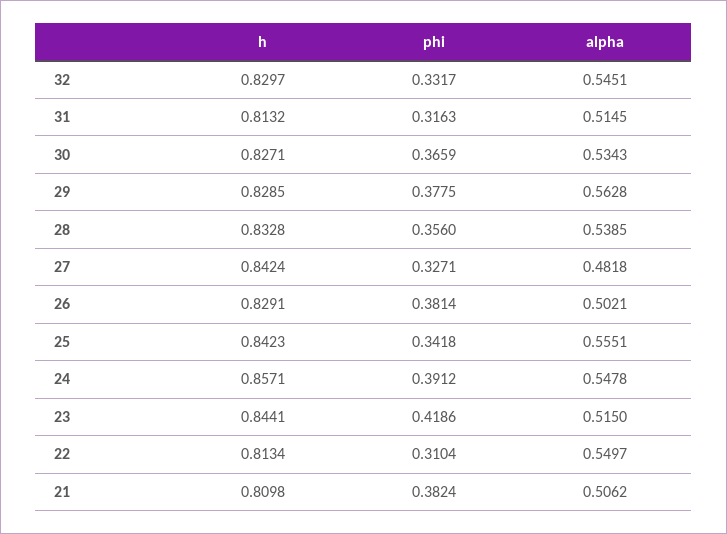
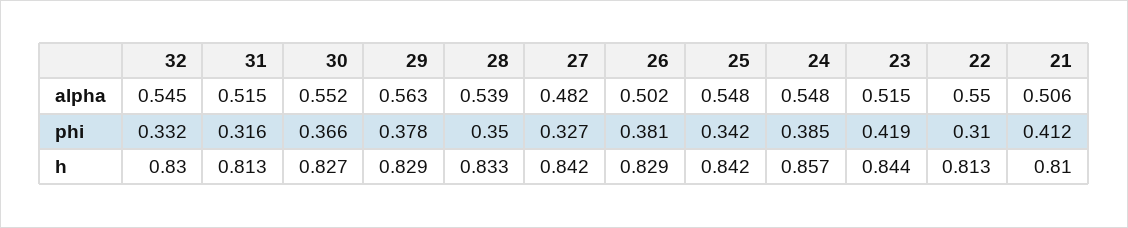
alpha, 30: 0.5343 -> 0.552
phi, 28: 0.356 -> 0.35
alpha, 25: 0.5551 -> 0.548
phi, 24: 0.3912 -> 0.385
phi, 21: 0.3824 -> 0.412

